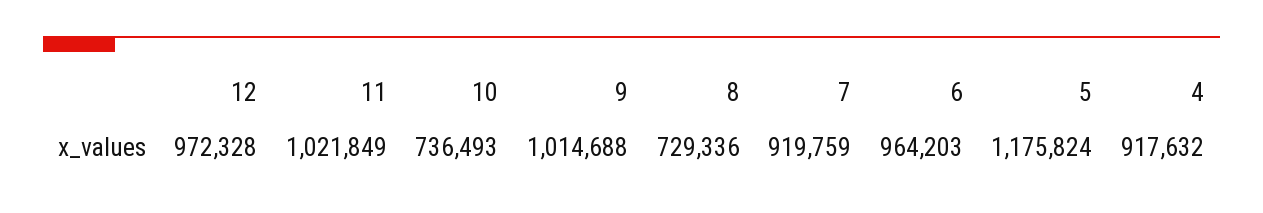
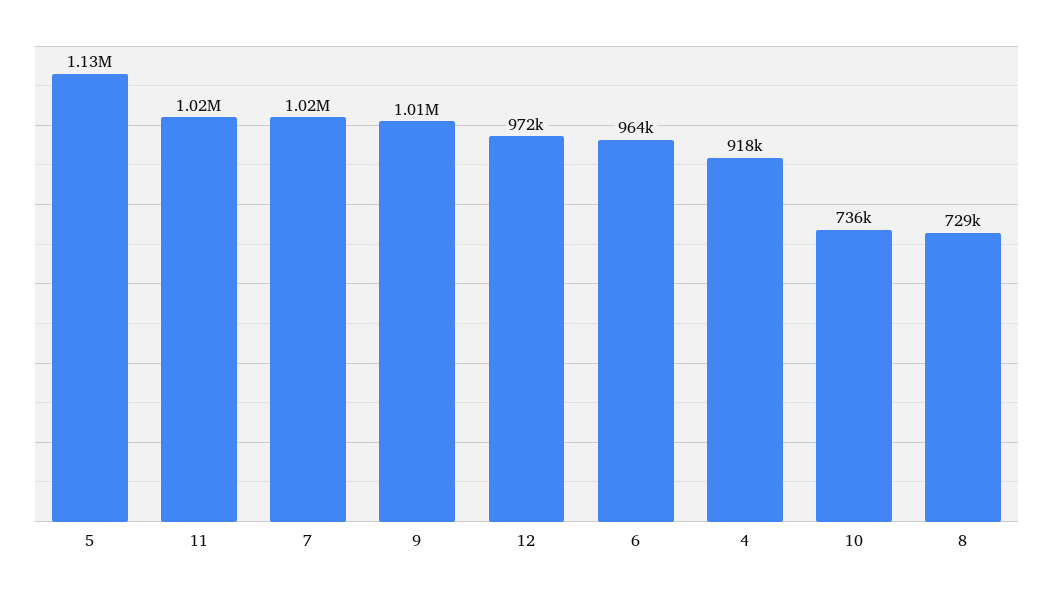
7: 919759 -> 1020000
5: 1175824 -> 1130000

